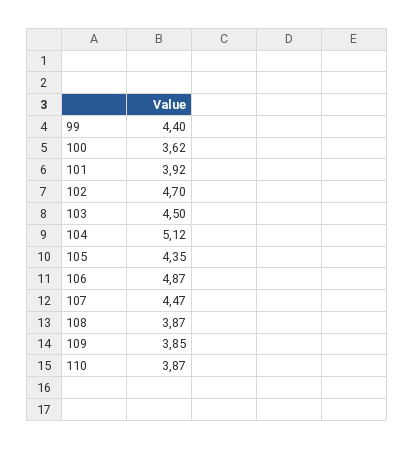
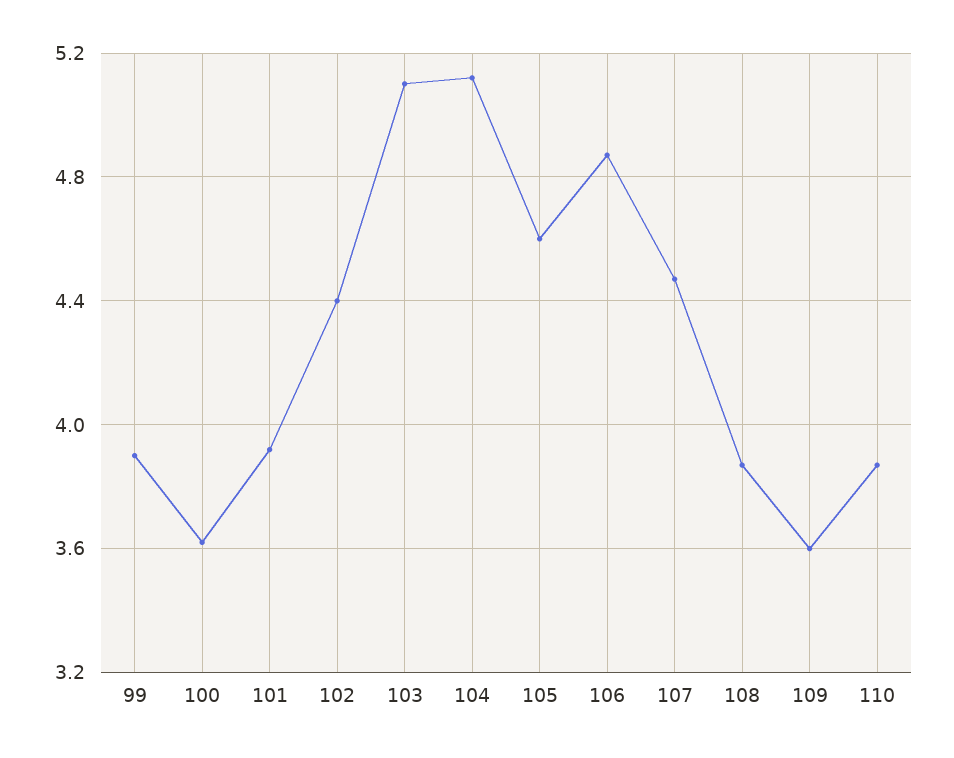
99: 4.4 -> 3.9
102: 4.7 -> 4.4
103: 4.5 -> 5.1
105: 4.35 -> 4.6
109: 3.85 -> 3.6

